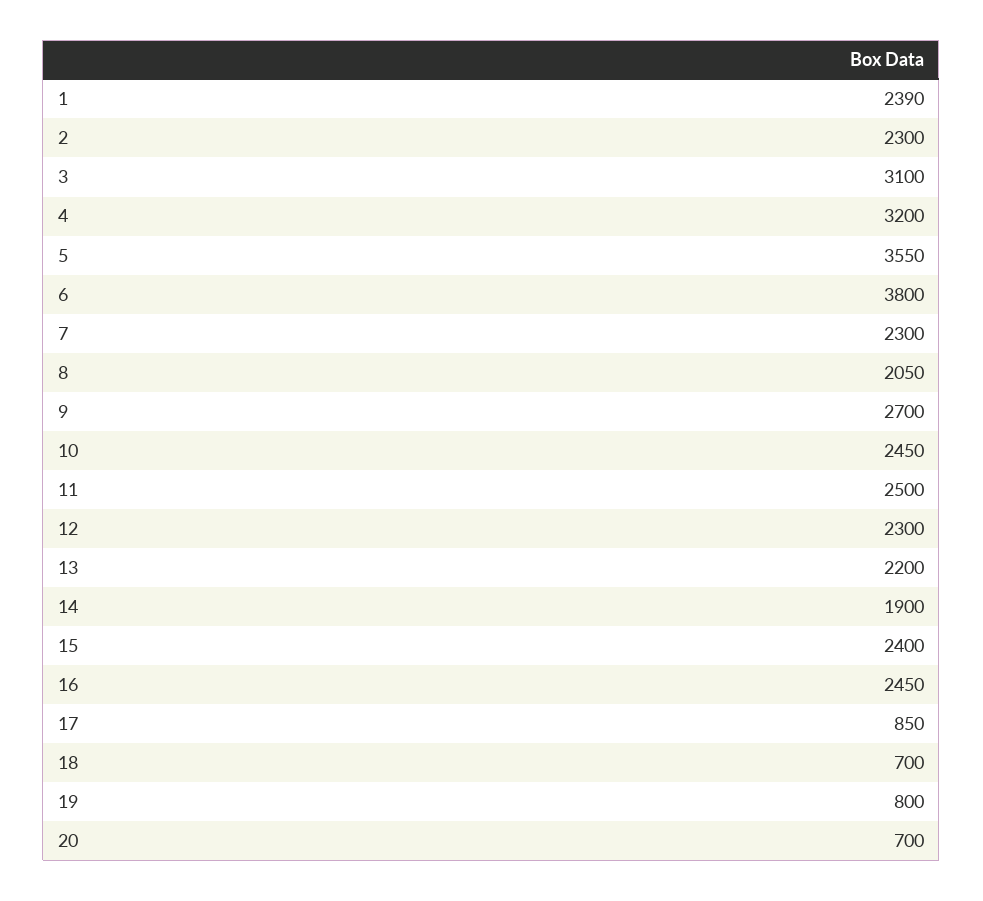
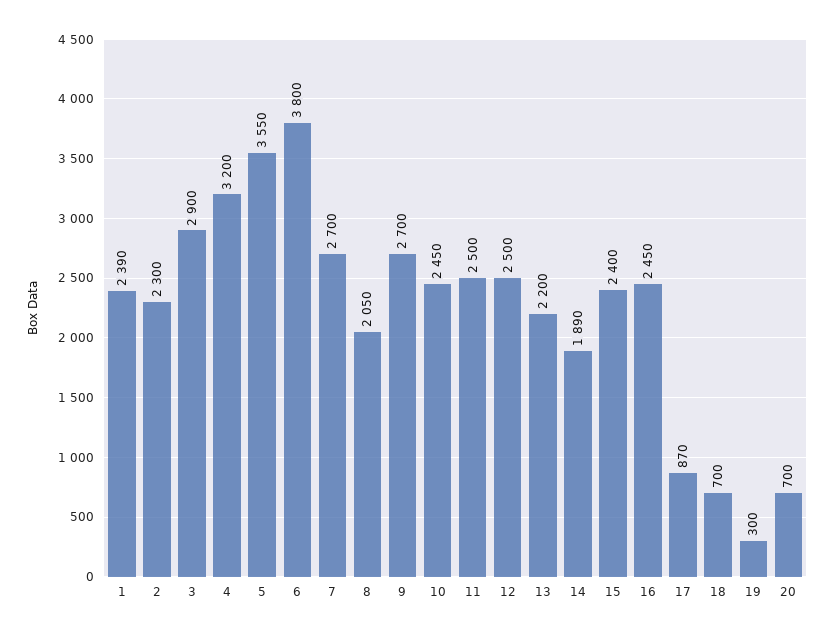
3: 3100 -> 2900
7: 2300 -> 2700
12: 2300 -> 2500
14: 1900 -> 1890
17: 850 -> 870
19: 800 -> 300

